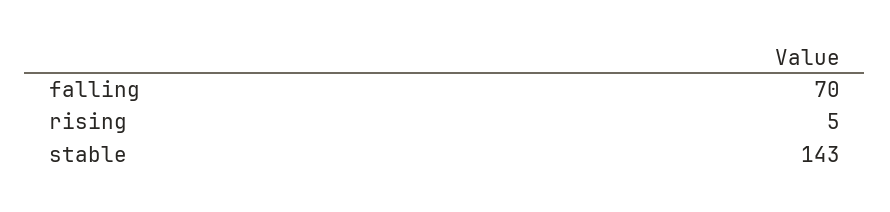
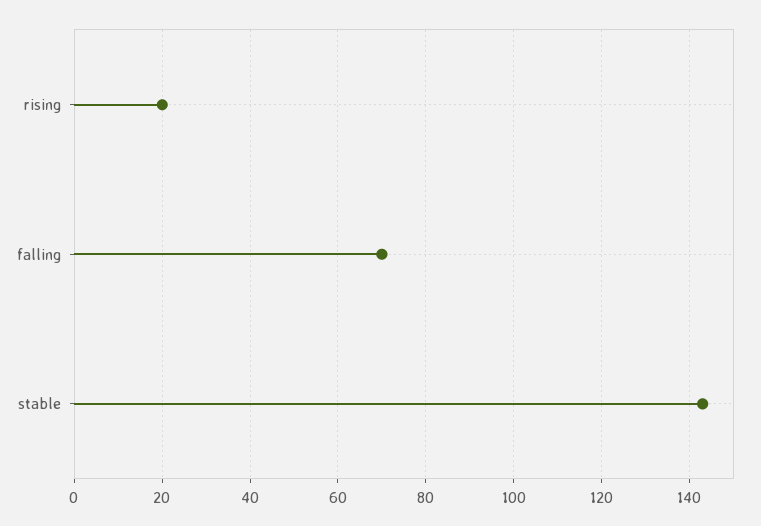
rising: 5 -> 20

